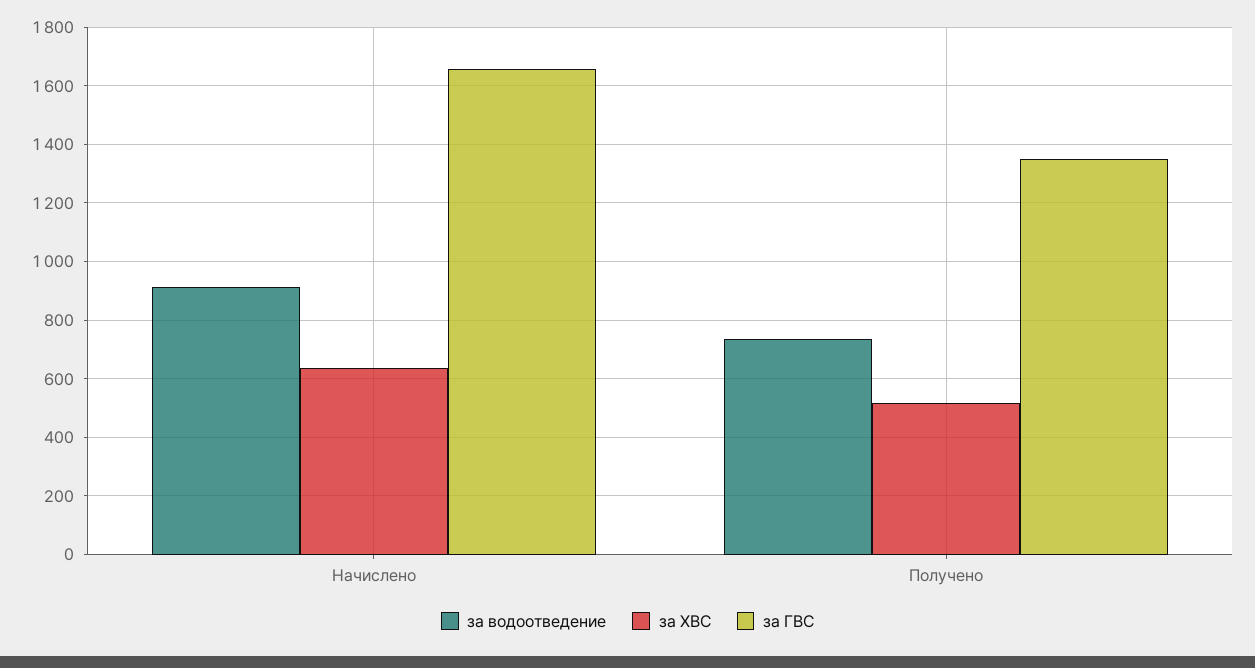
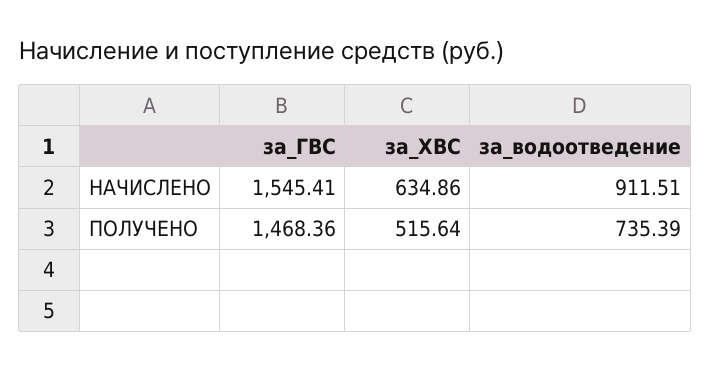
за ГВС, Начислено: 1650 -> 1545.41
за ГВС, Получено: 1350 -> 1468.36

